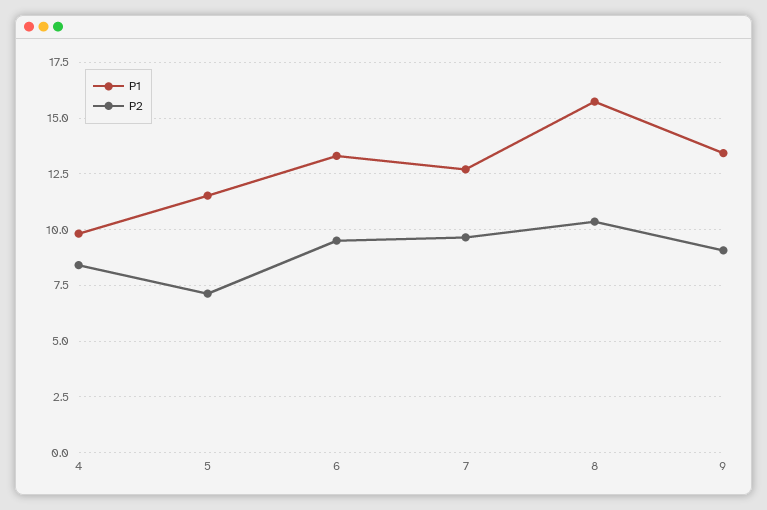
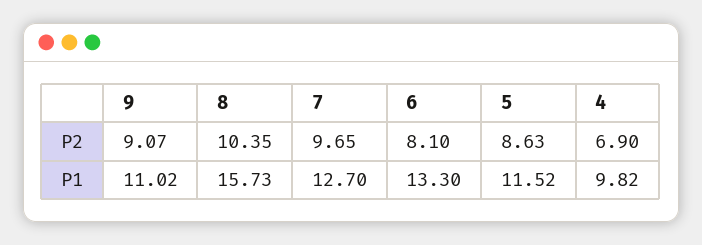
P2, 4: 8.5 -> 6.9
P2, 5: 7 -> 8.63
P2, 6: 9.5 -> 8.1
P1, 9: 13.5 -> 11.02

